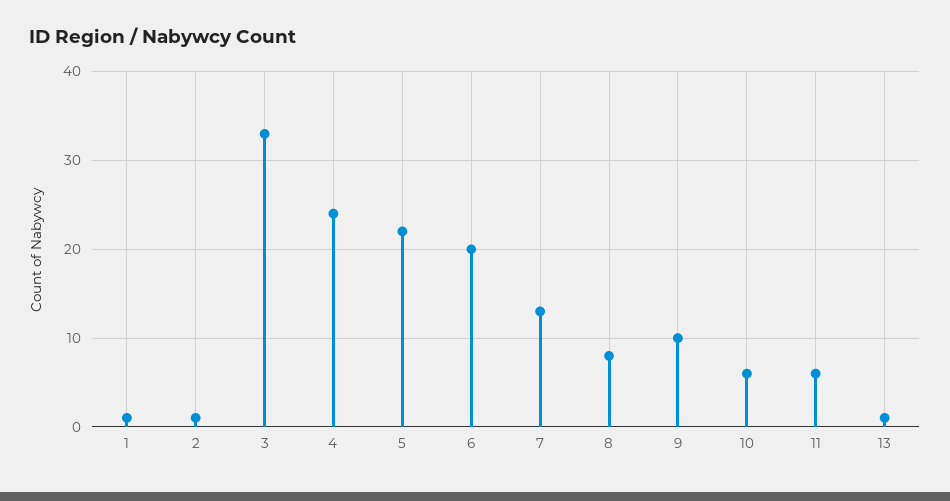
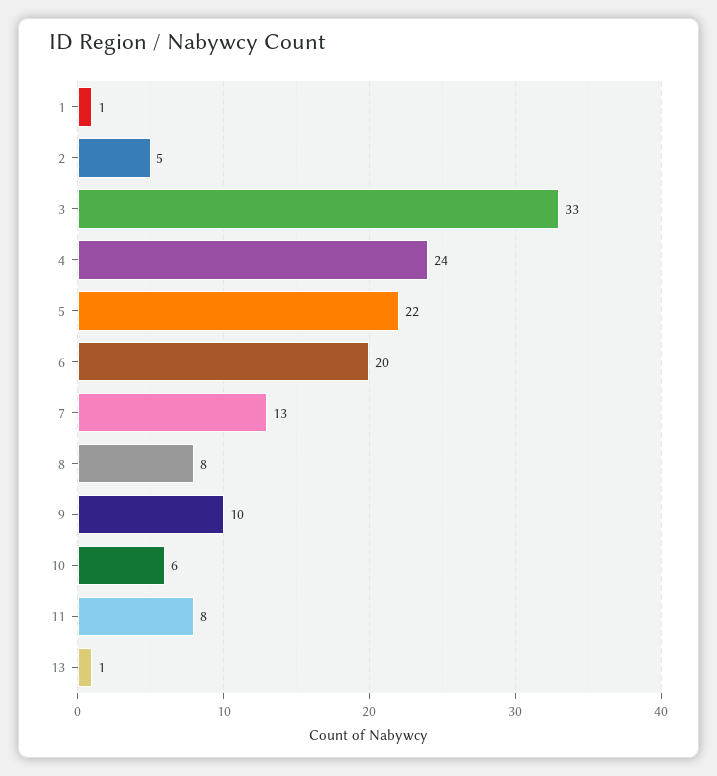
2: 1 -> 5
11: 6 -> 8

